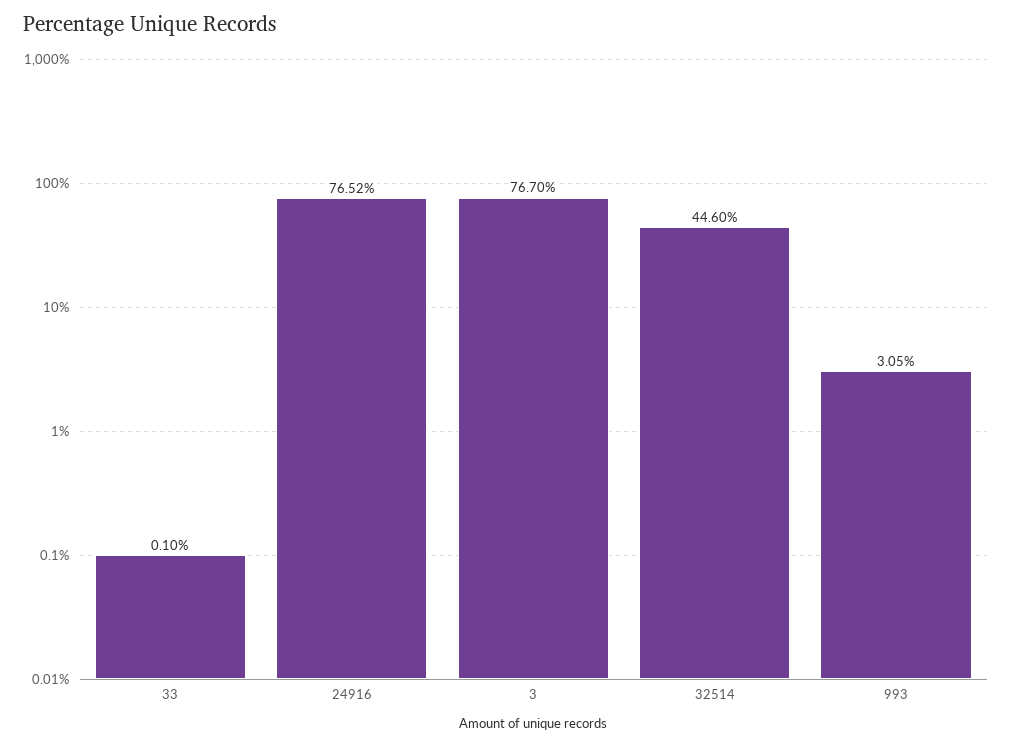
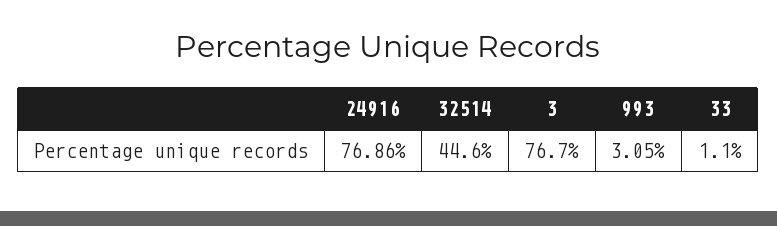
33: 0.1 -> 1.1
24916: 76.52 -> 76.86

